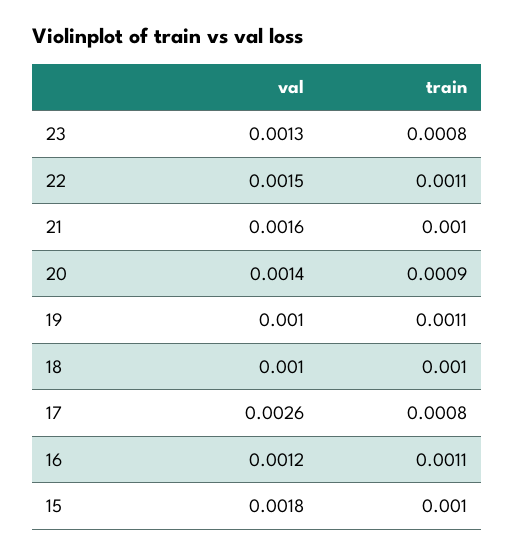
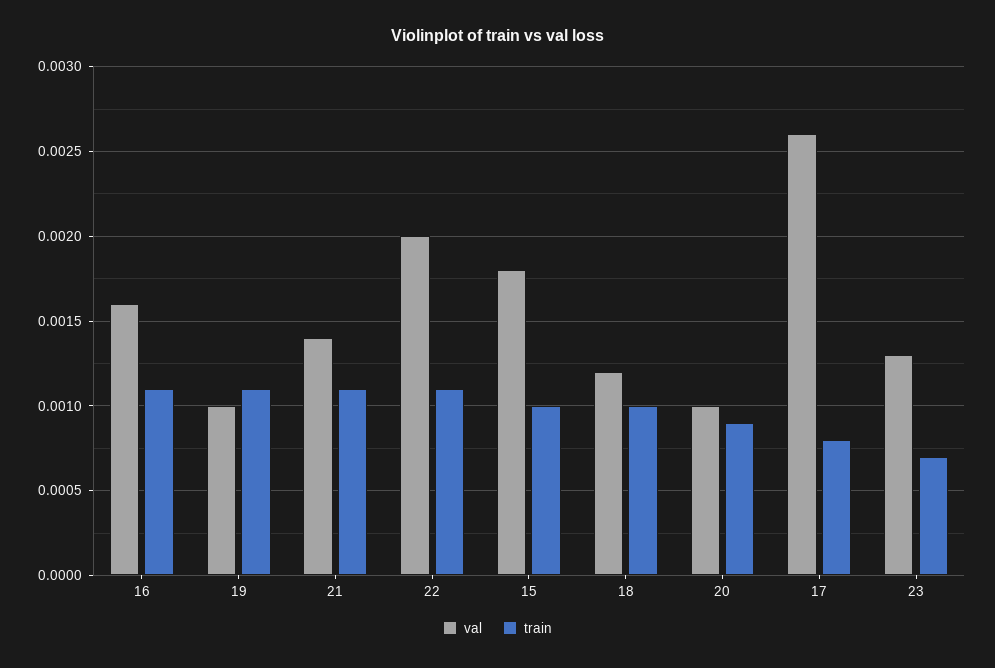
train, 23: 0.0008 -> 0.0007
val, 22: 0.0015 -> 0.002
val, 21: 0.0016 -> 0.0014
train, 21: 0.001 -> 0.0011
val, 20: 0.0014 -> 0.001
val, 18: 0.001 -> 0.0012
val, 16: 0.0012 -> 0.0016

